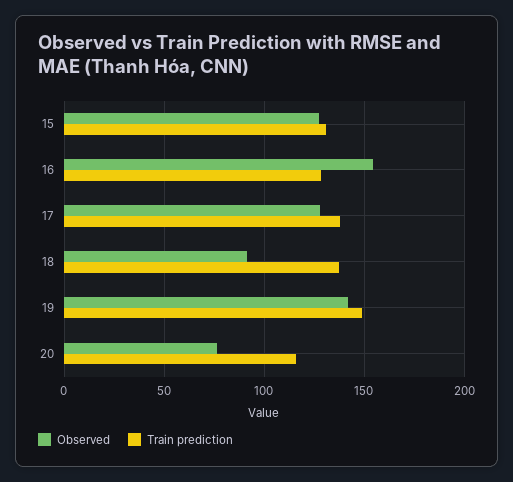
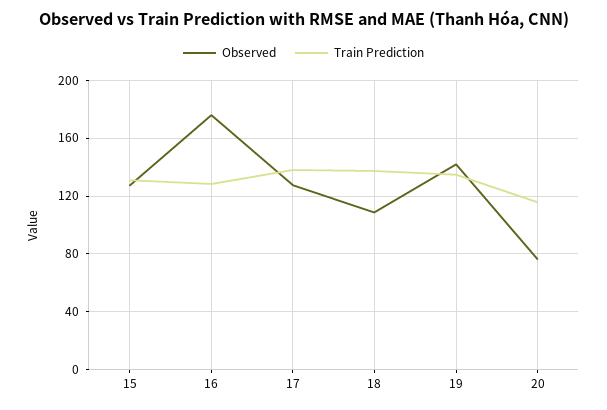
Observed, 16: 155 -> 175
Observed, 18: 90 -> 110
Train prediction, 19: 150 -> 135

